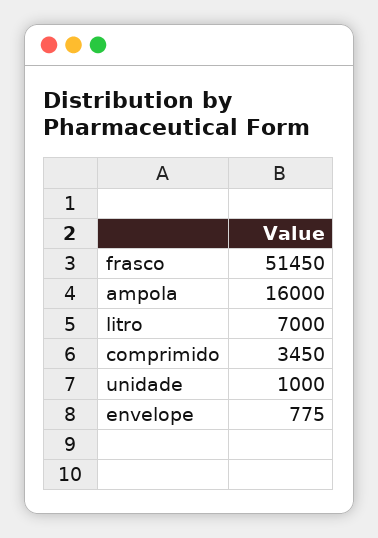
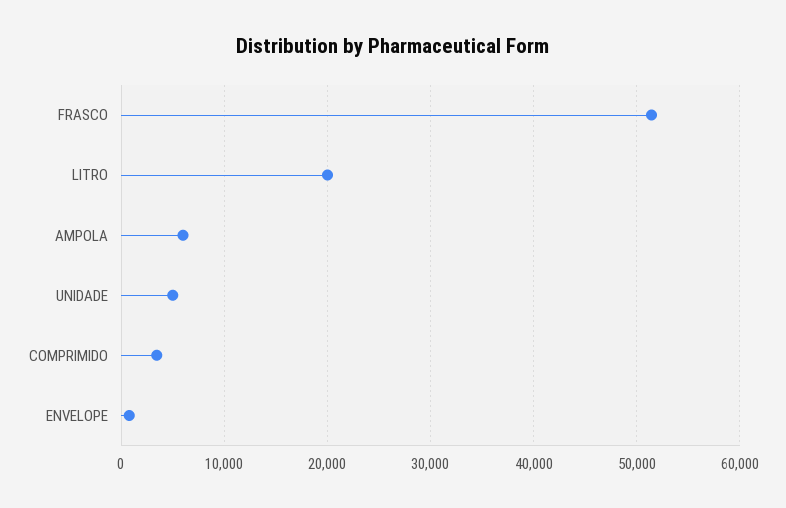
ampola: 16000 -> 6000
litro: 7000 -> 20000
unidade: 1000 -> 5000

